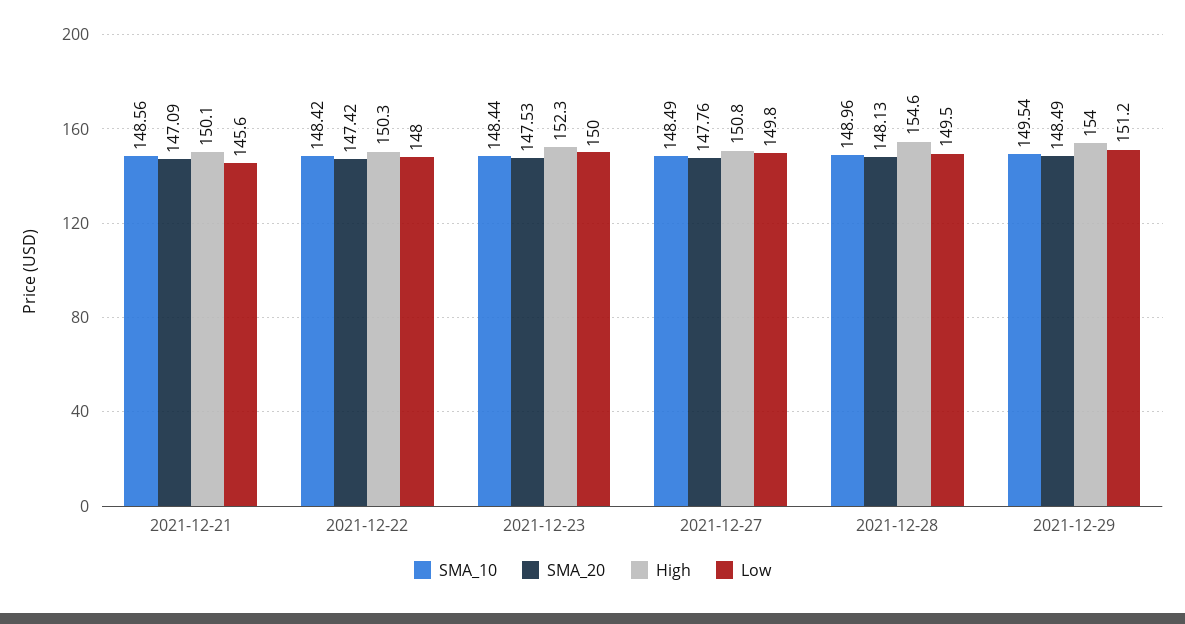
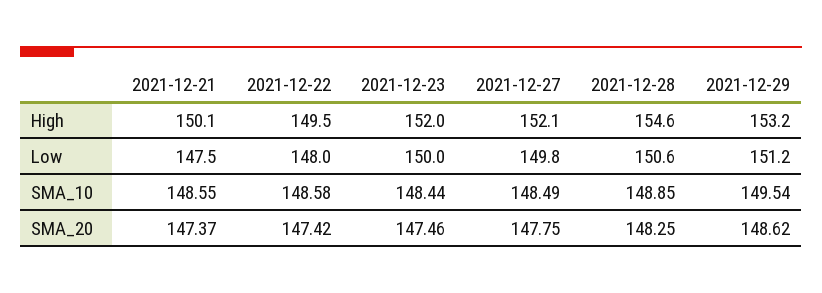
SMA_10, 2021-12-21: 148.56 -> 148.55
SMA_20, 2021-12-21: 147.09 -> 147.37
Low, 2021-12-21: 145.6 -> 147.5
SMA_10, 2021-12-22: 148.42 -> 148.58
High, 2021-12-22: 150.3 -> 149.5
SMA_20, 2021-12-23: 147.53 -> 147.46
High, 2021-12-23: 152.3 -> 152
SMA_20, 2021-12-27: 147.76 -> 147.75
High, 2021-12-27: 150.8 -> 152.1
SMA_10, 2021-12-28: 148.96 -> 148.85
SMA_20, 2021-12-28: 148.13 -> 148.25
Low, 2021-12-28: 149.5 -> 150.6
SMA_20, 2021-12-29: 148.49 -> 148.62
High, 2021-12-29: 154 -> 153.2

